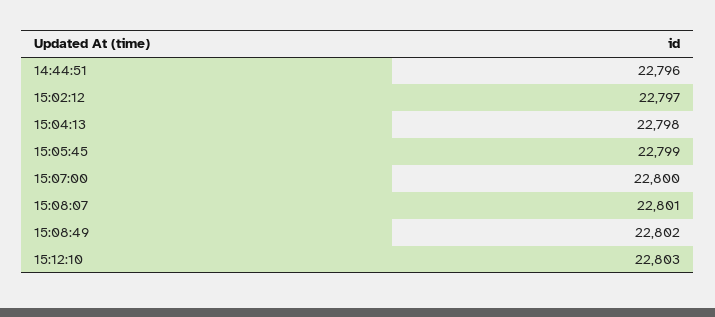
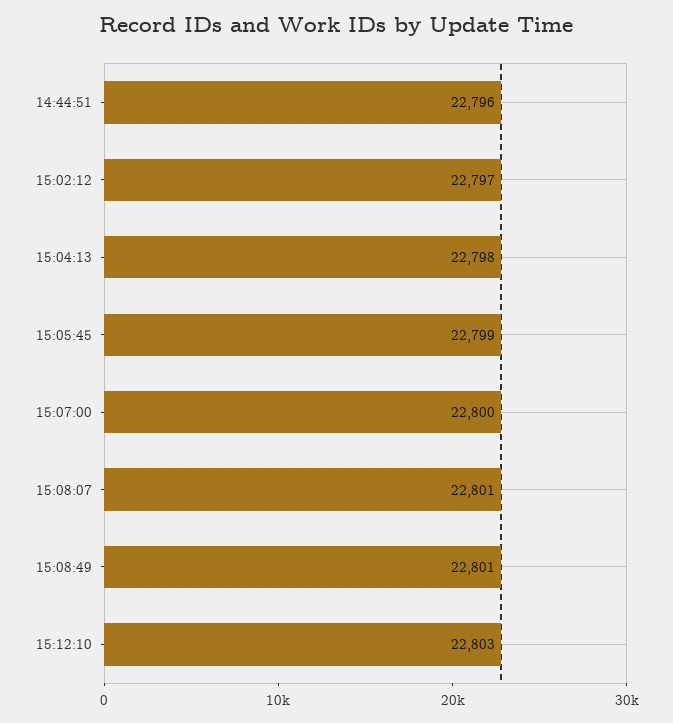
15:08:49: 22802 -> 22801

